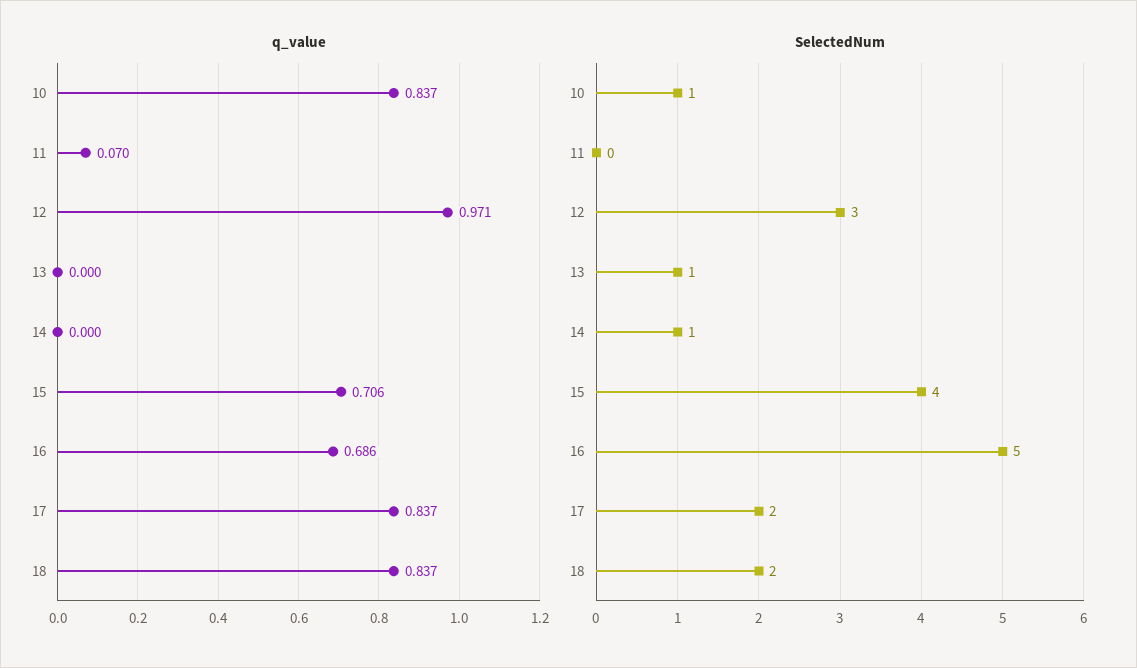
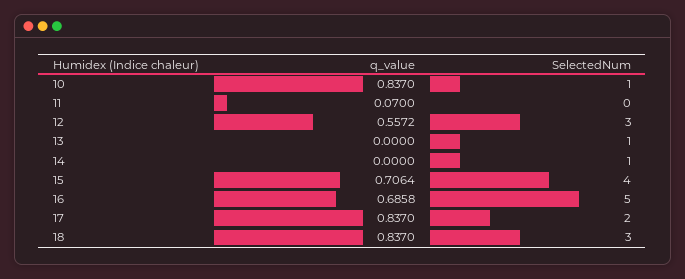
q_value, 12: 0.971 -> 0.5572
SelectedNum, 18: 2 -> 3

